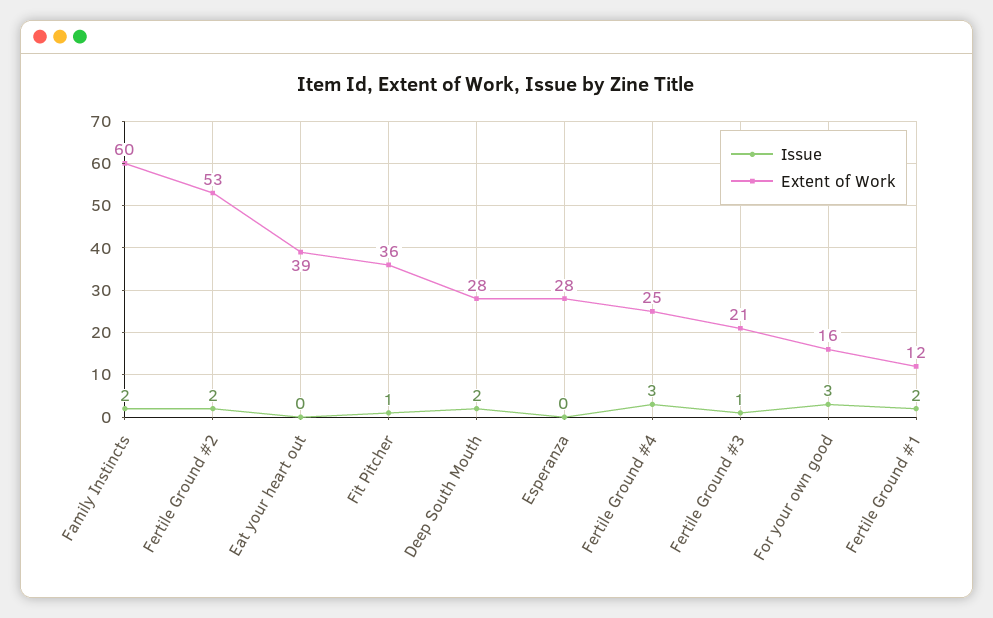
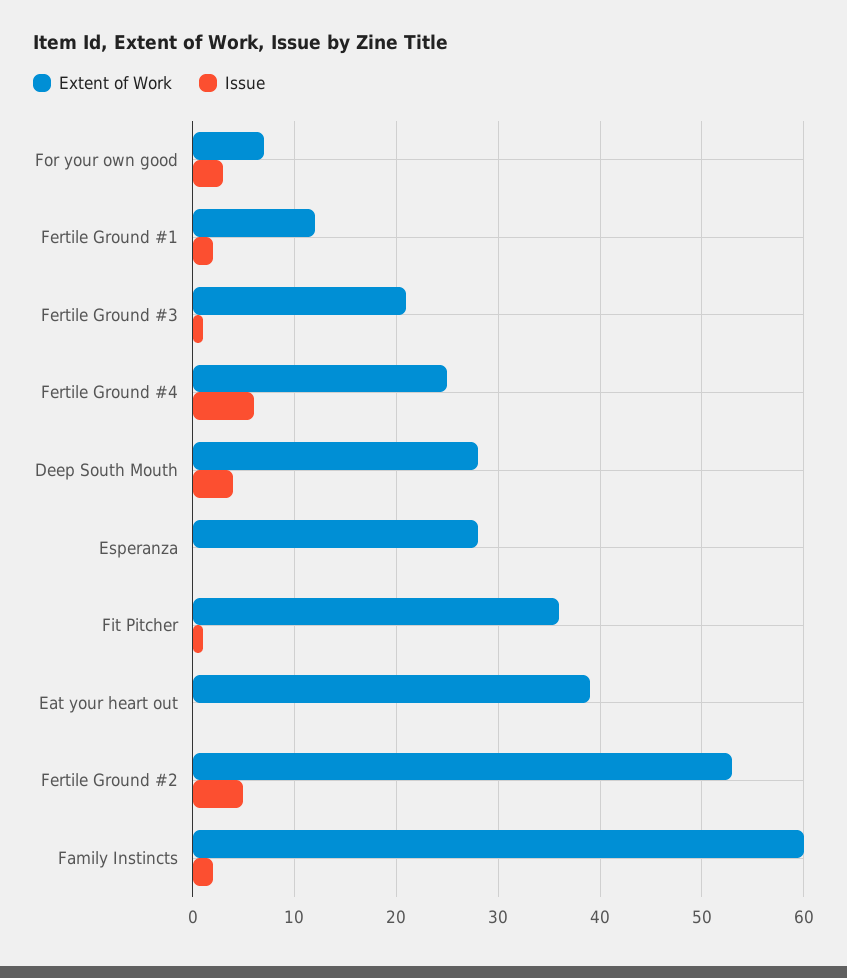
Issue, Fertile Ground #2: 2 -> 5
Issue, Deep South Mouth: 2 -> 4
Issue, Fertile Ground #4: 3 -> 6
Extent of Work, For your own good: 16 -> 7

